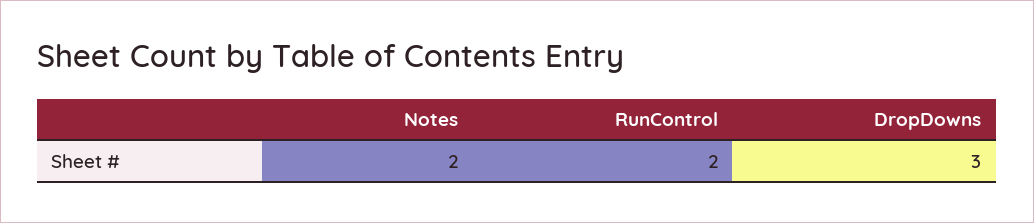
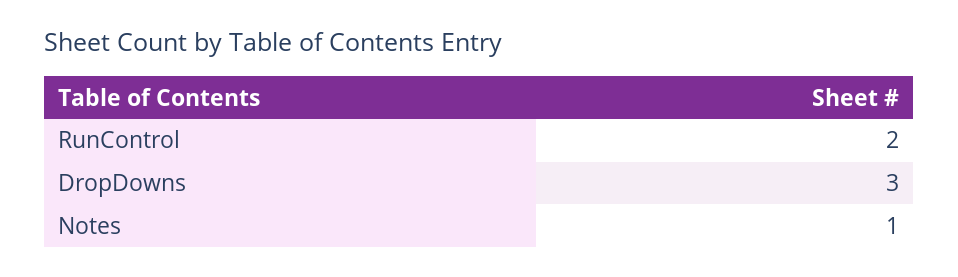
Notes: 2 -> 1

